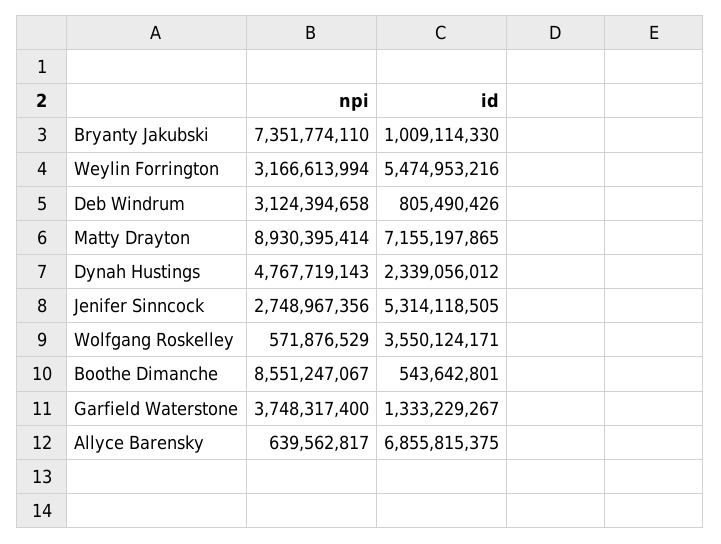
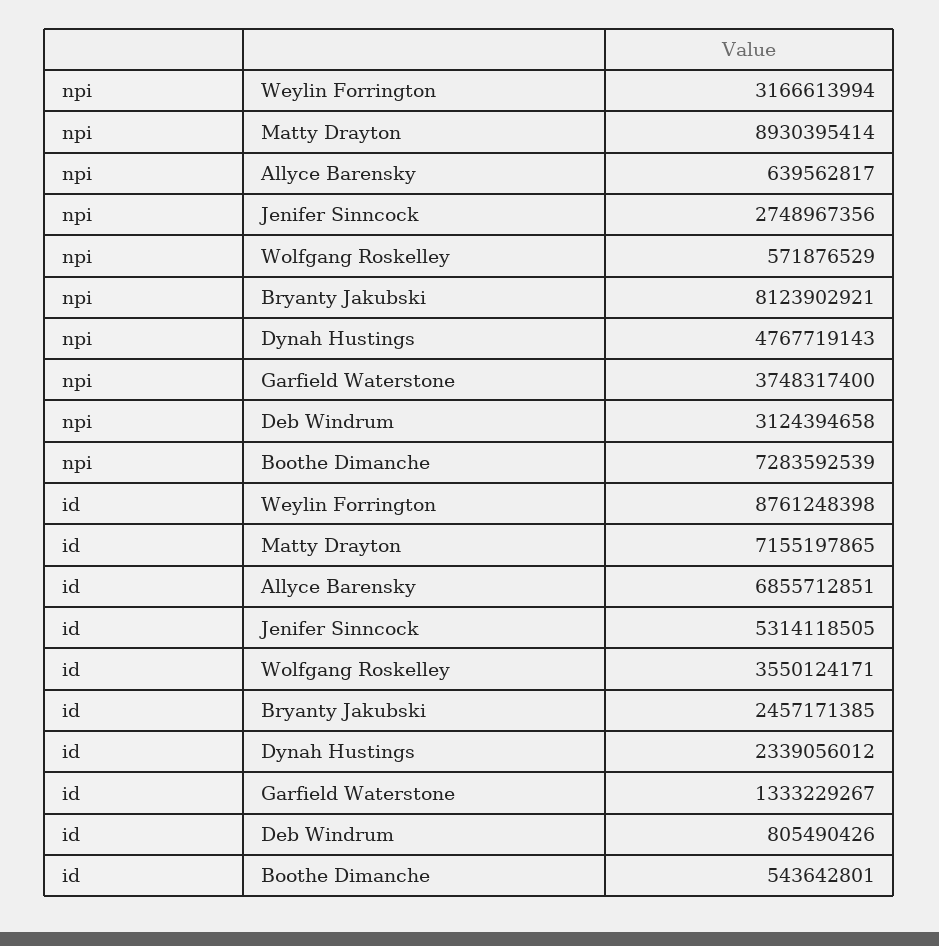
npi, Bryanty Jakubski: 7351774110 -> 8123902921
id, Bryanty Jakubski: 1009114330 -> 2457171385
id, Weylin Forrington: 5474953216 -> 8761248398
npi, Boothe Dimanche: 8551247067 -> 7283592539
id, Allyce Barensky: 6855815375 -> 6855712851

